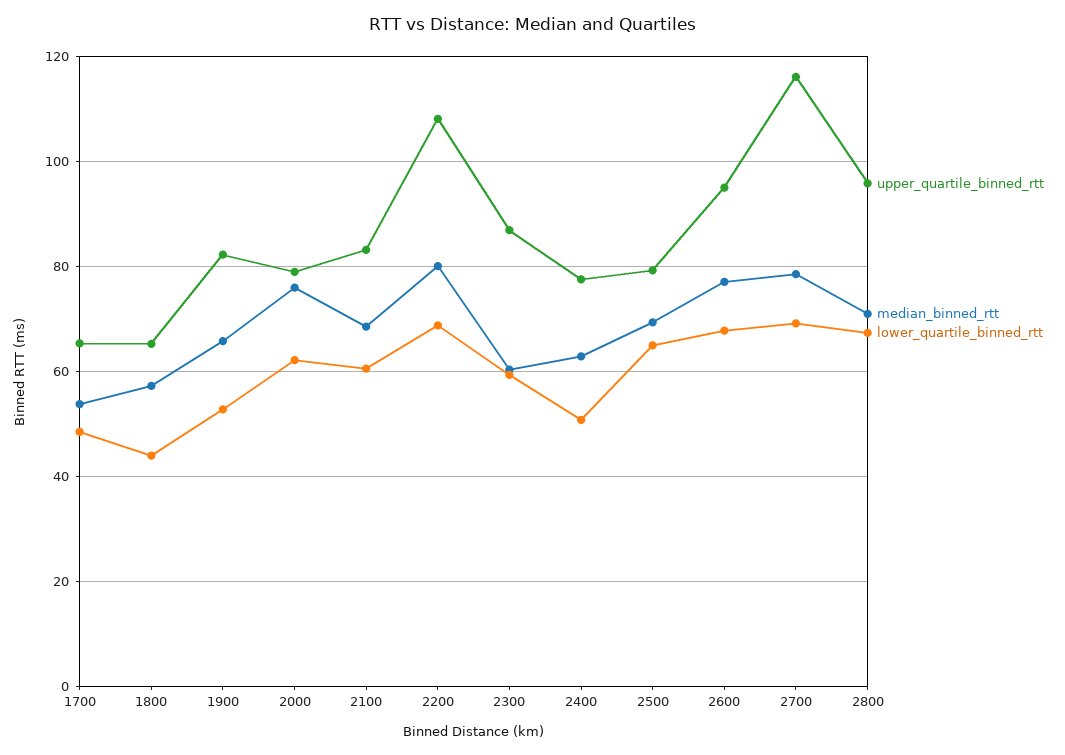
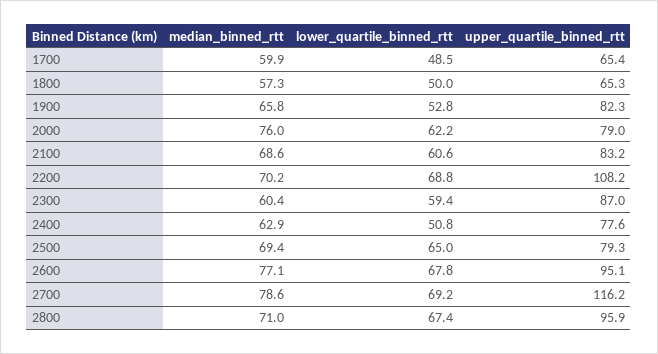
median_binned_rtt, 1700: 54 -> 59.9
lower_quartile_binned_rtt, 1800: 44 -> 50
median_binned_rtt, 2200: 80 -> 70.2

